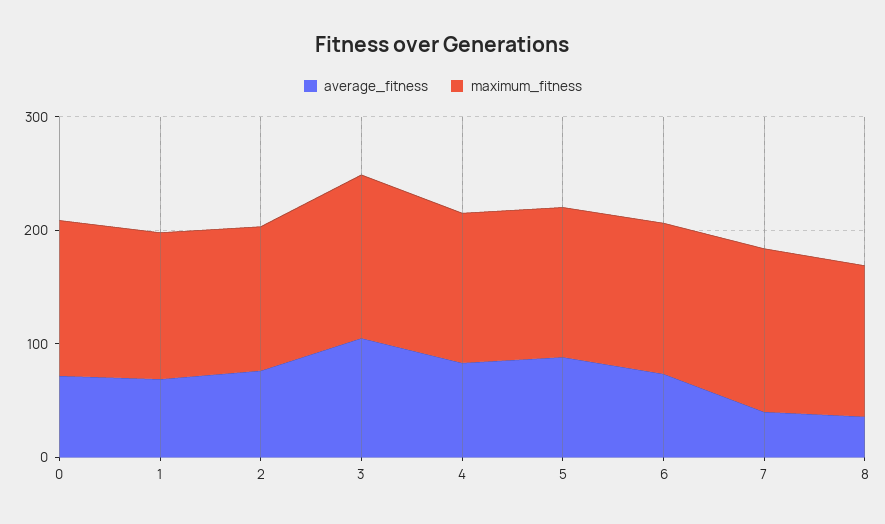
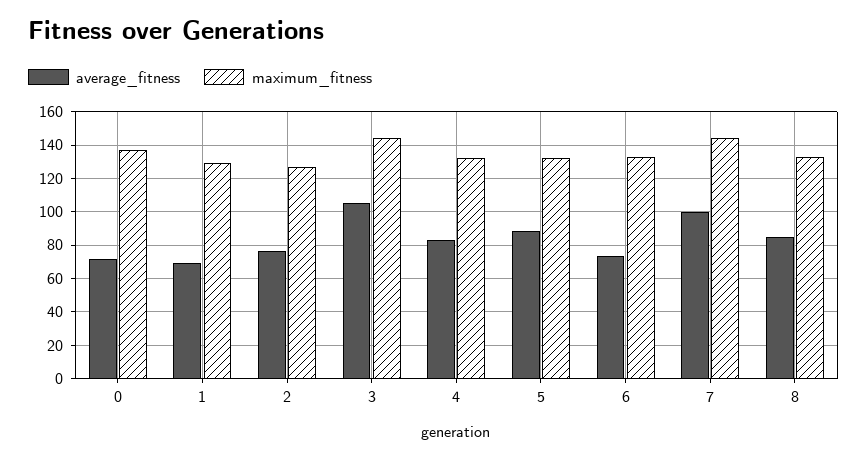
average_fitness, 7: 40 -> 100
average_fitness, 8: 40 -> 85

